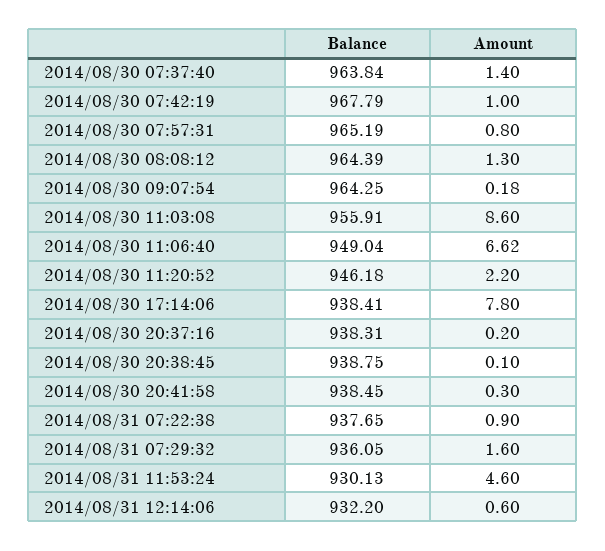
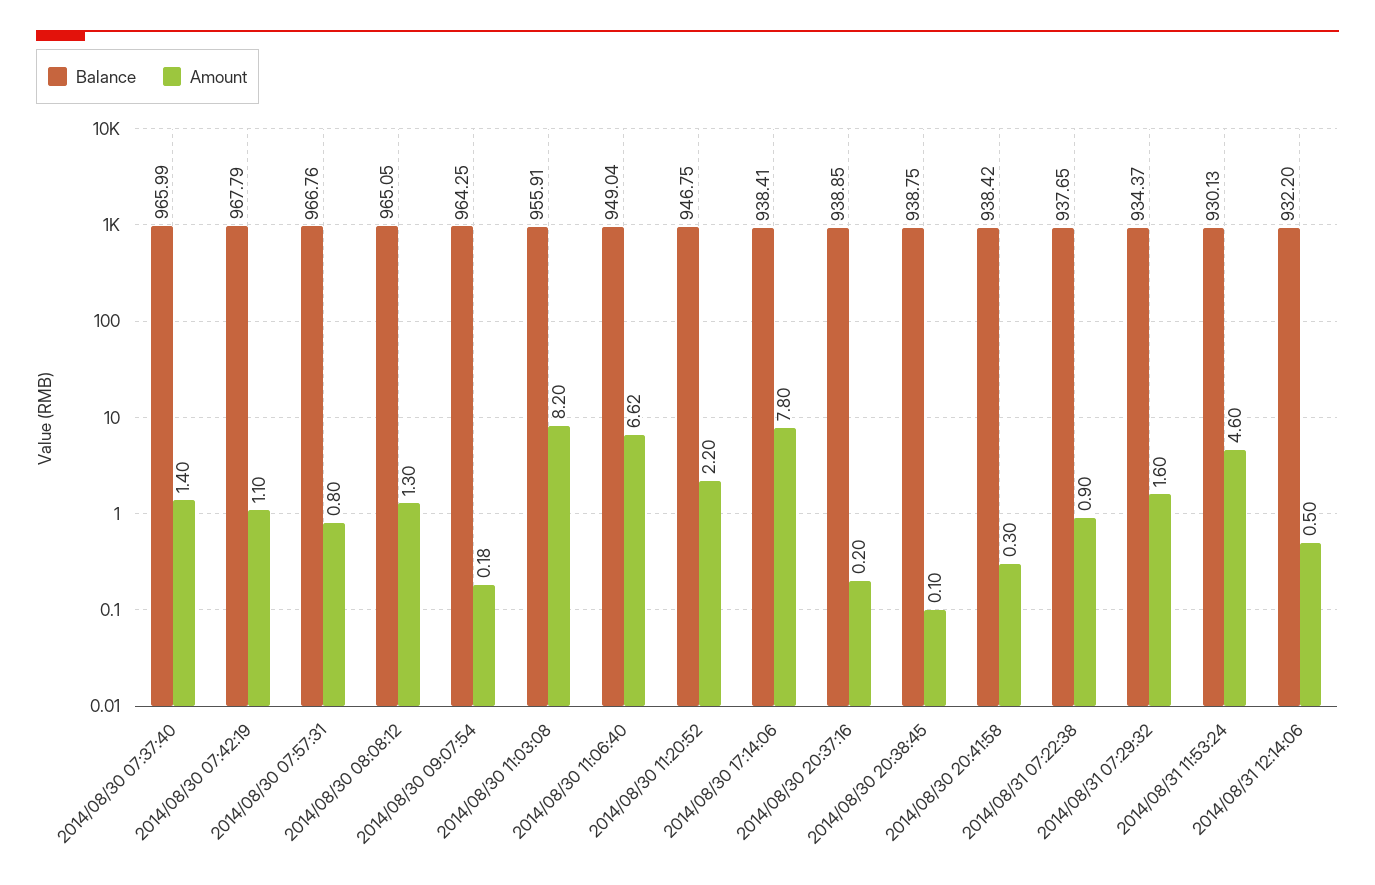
Balance, 2014/08/30 07:37:40: 963.84 -> 965.99
Amount, 2014/08/30 07:42:19: 1 -> 1.1
Balance, 2014/08/30 07:57:31: 965.19 -> 966.76
Balance, 2014/08/30 08:08:12: 964.39 -> 965.05
Amount, 2014/08/30 11:03:08: 8.6 -> 8.2
Balance, 2014/08/30 11:20:52: 946.18 -> 946.75
Balance, 2014/08/30 20:37:16: 938.31 -> 938.85
Balance, 2014/08/30 20:41:58: 938.45 -> 938.42
Balance, 2014/08/31 07:29:32: 936.05 -> 934.37
Amount, 2014/08/31 12:14:06: 0.6 -> 0.5

